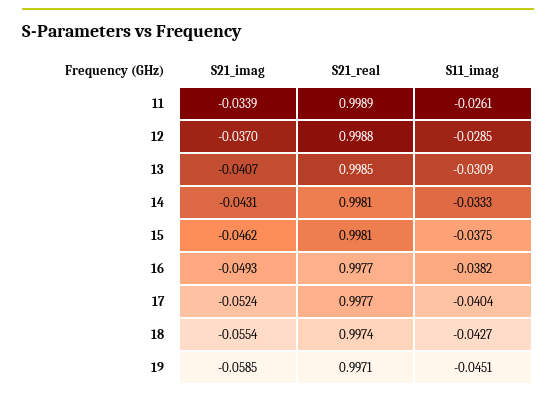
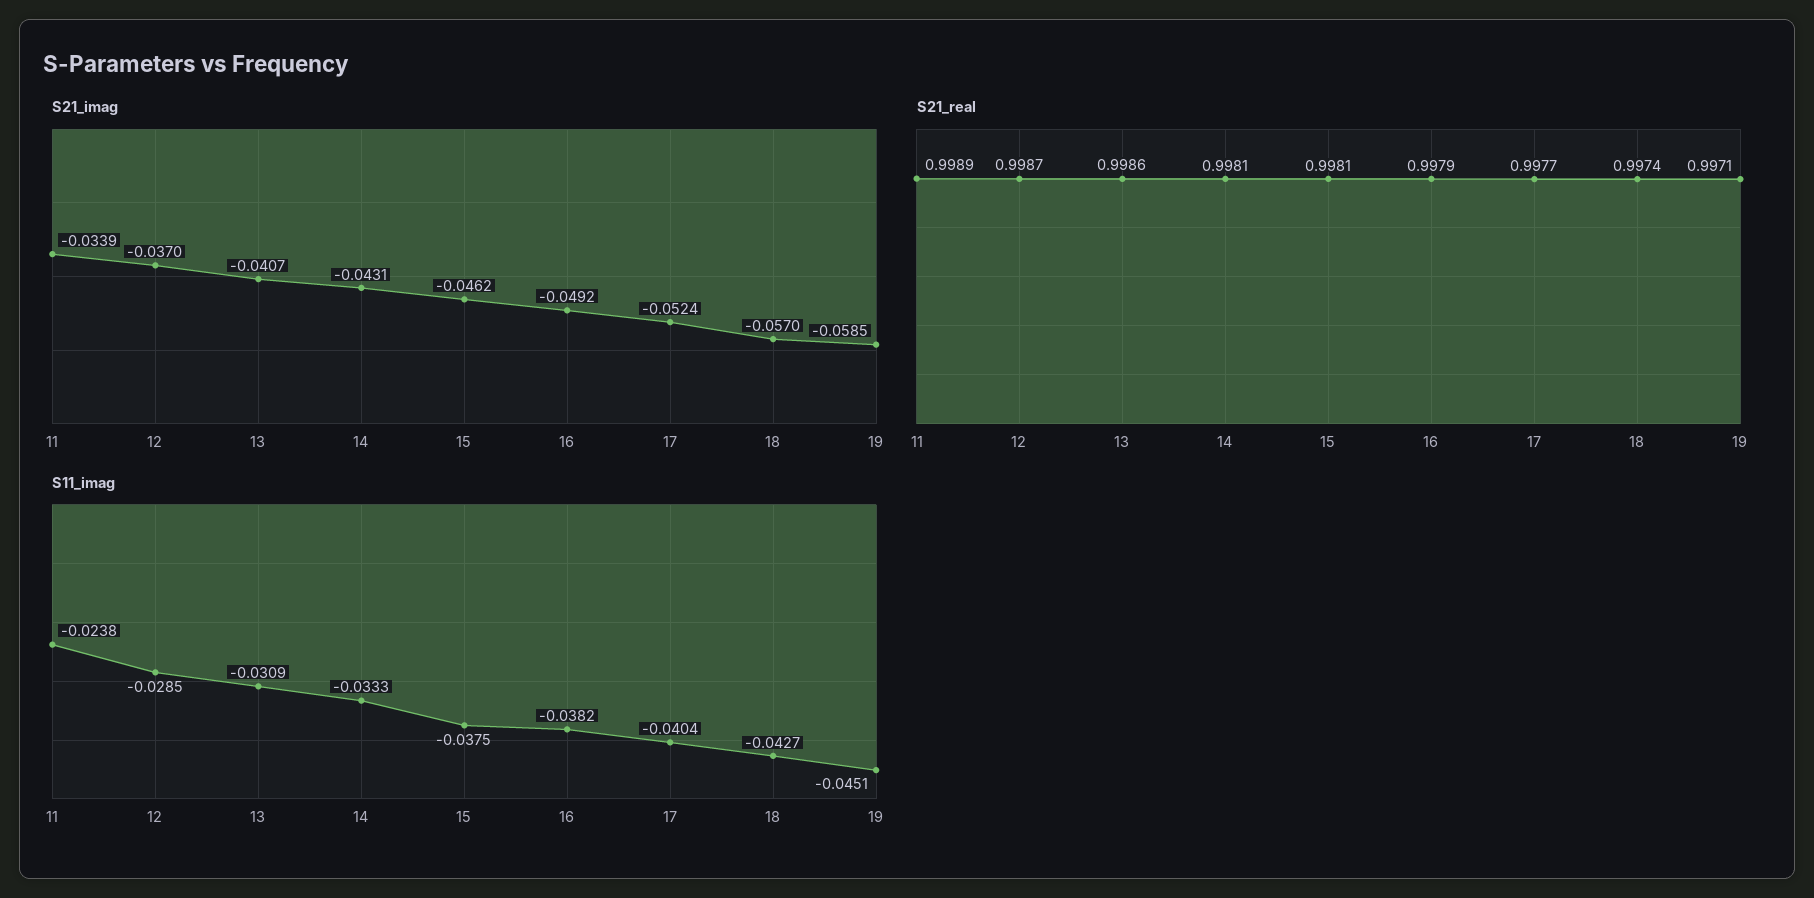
S11_imag, 11: -0.0261 -> -0.0238
S21_real, 12: 0.9988 -> 0.9987
S21_real, 13: 0.9985 -> 0.9986
S21_imag, 16: -0.0493 -> -0.0492
S21_real, 16: 0.9977 -> 0.9979
S21_imag, 18: -0.0554 -> -0.057

